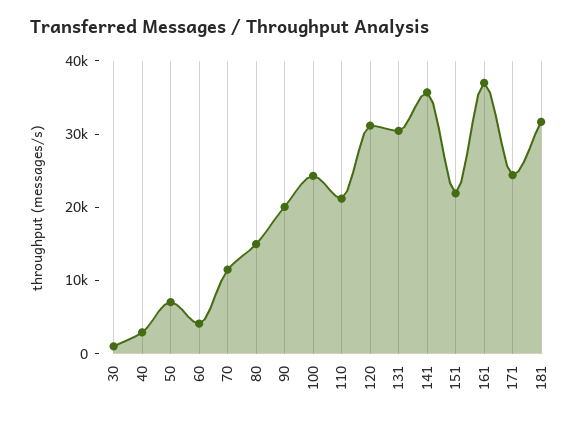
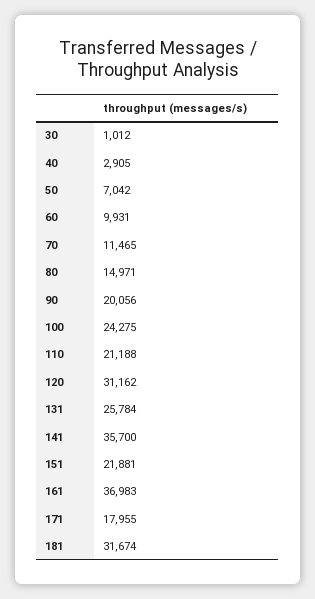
60: 4000 -> 9931
131: 30000 -> 25784
171: 24000 -> 17955

